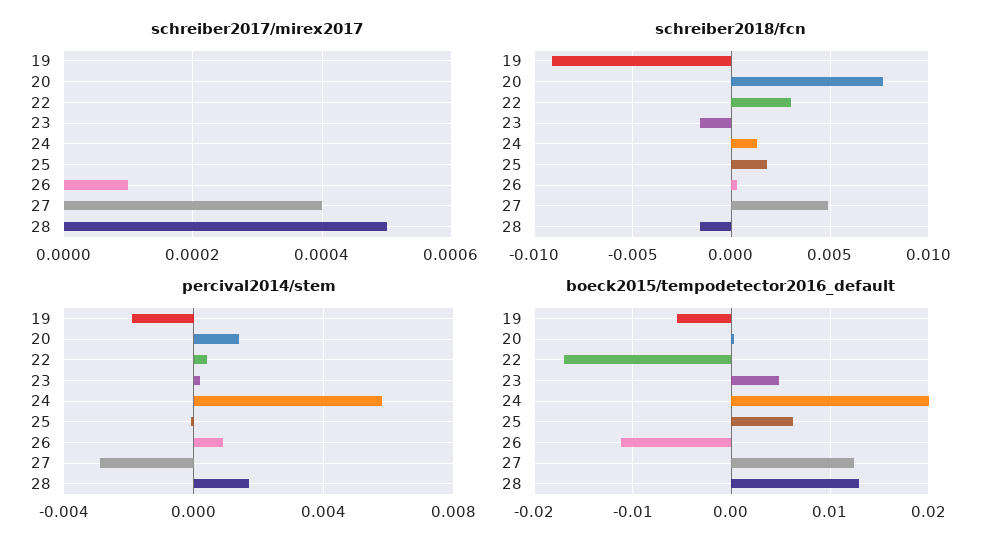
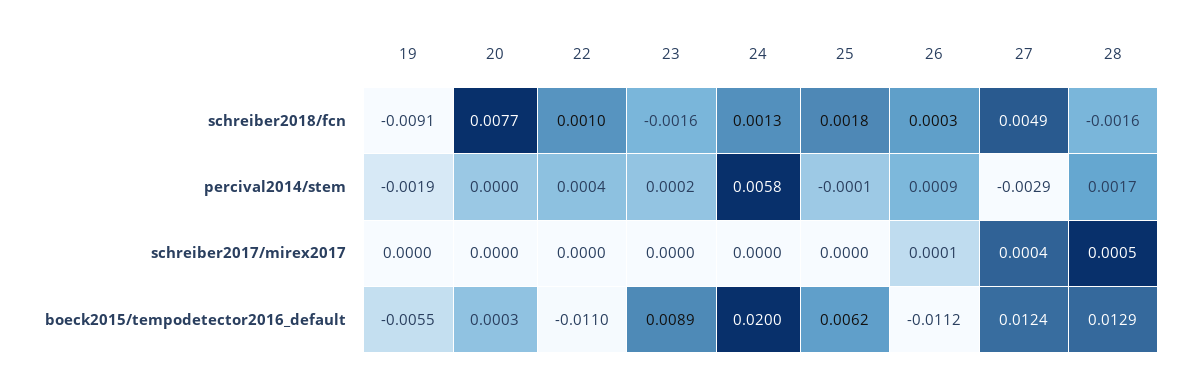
schreiber2018/fcn, 22: 0.003 -> 0.001
percival2014/stem, 20: 0.0015 -> 0
boeck2015/tempodetector2016_default, 22: -0.017 -> -0.011
boeck2015/tempodetector2016_default, 23: 0.005 -> 0.0089

